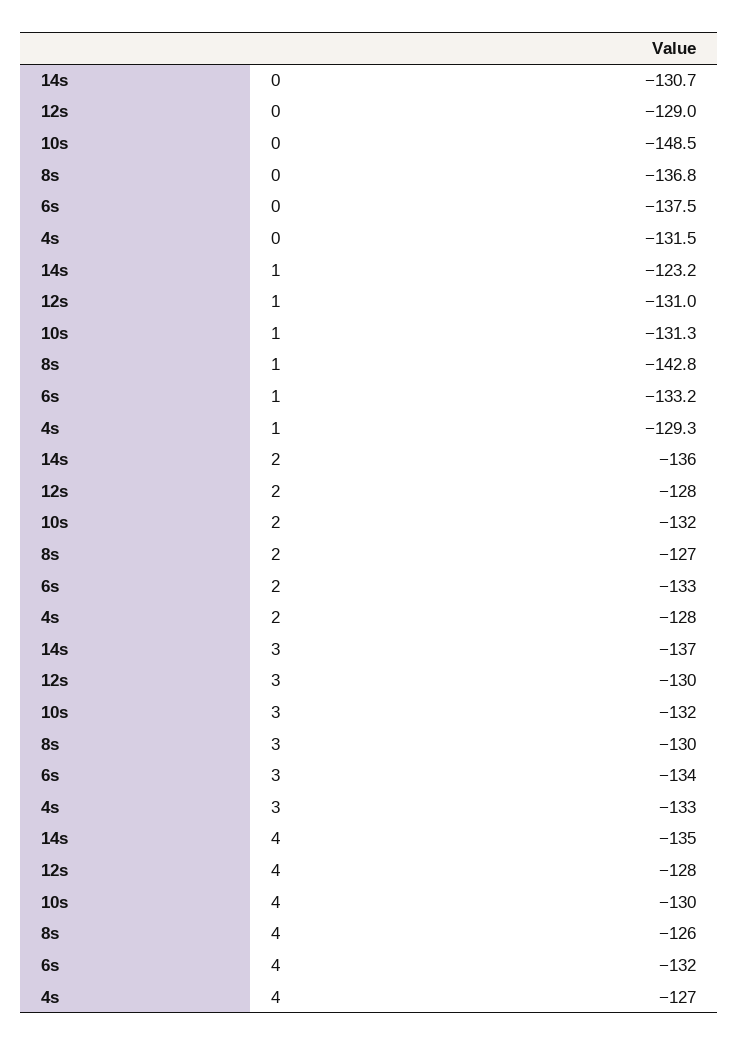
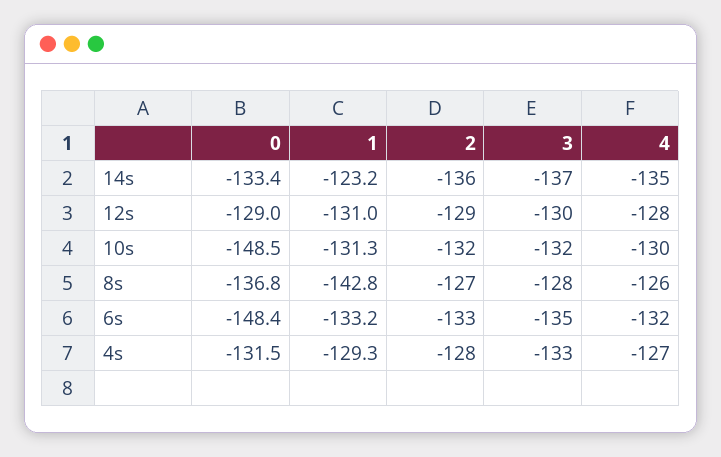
14s, 0: -130.7 -> -133.4
6s, 0: -137.5 -> -148.4
12s, 2: -128 -> -129
8s, 3: -130 -> -128
6s, 3: -134 -> -135

